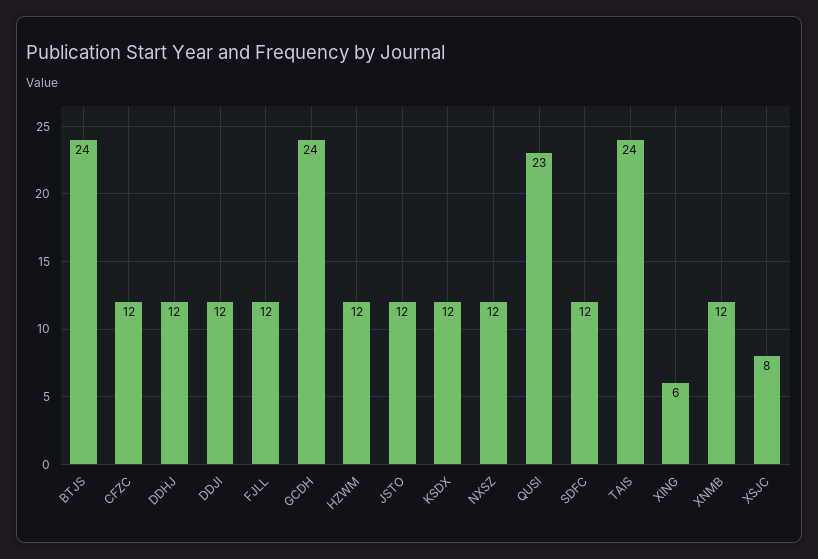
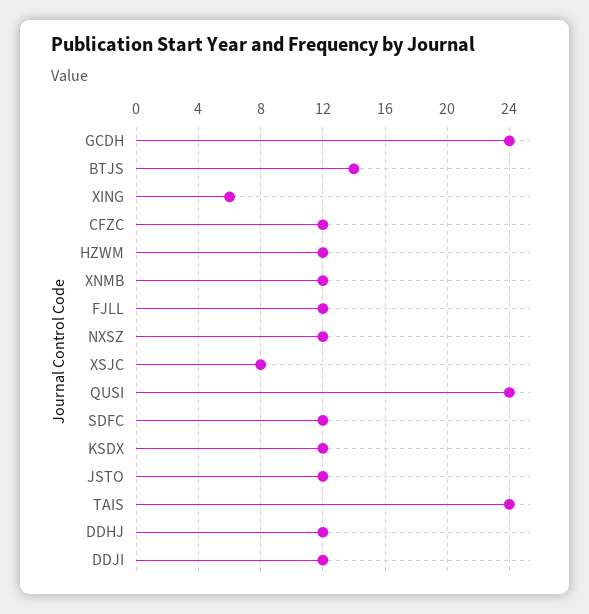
BTJS: 24 -> 14
QUSI: 23 -> 24

